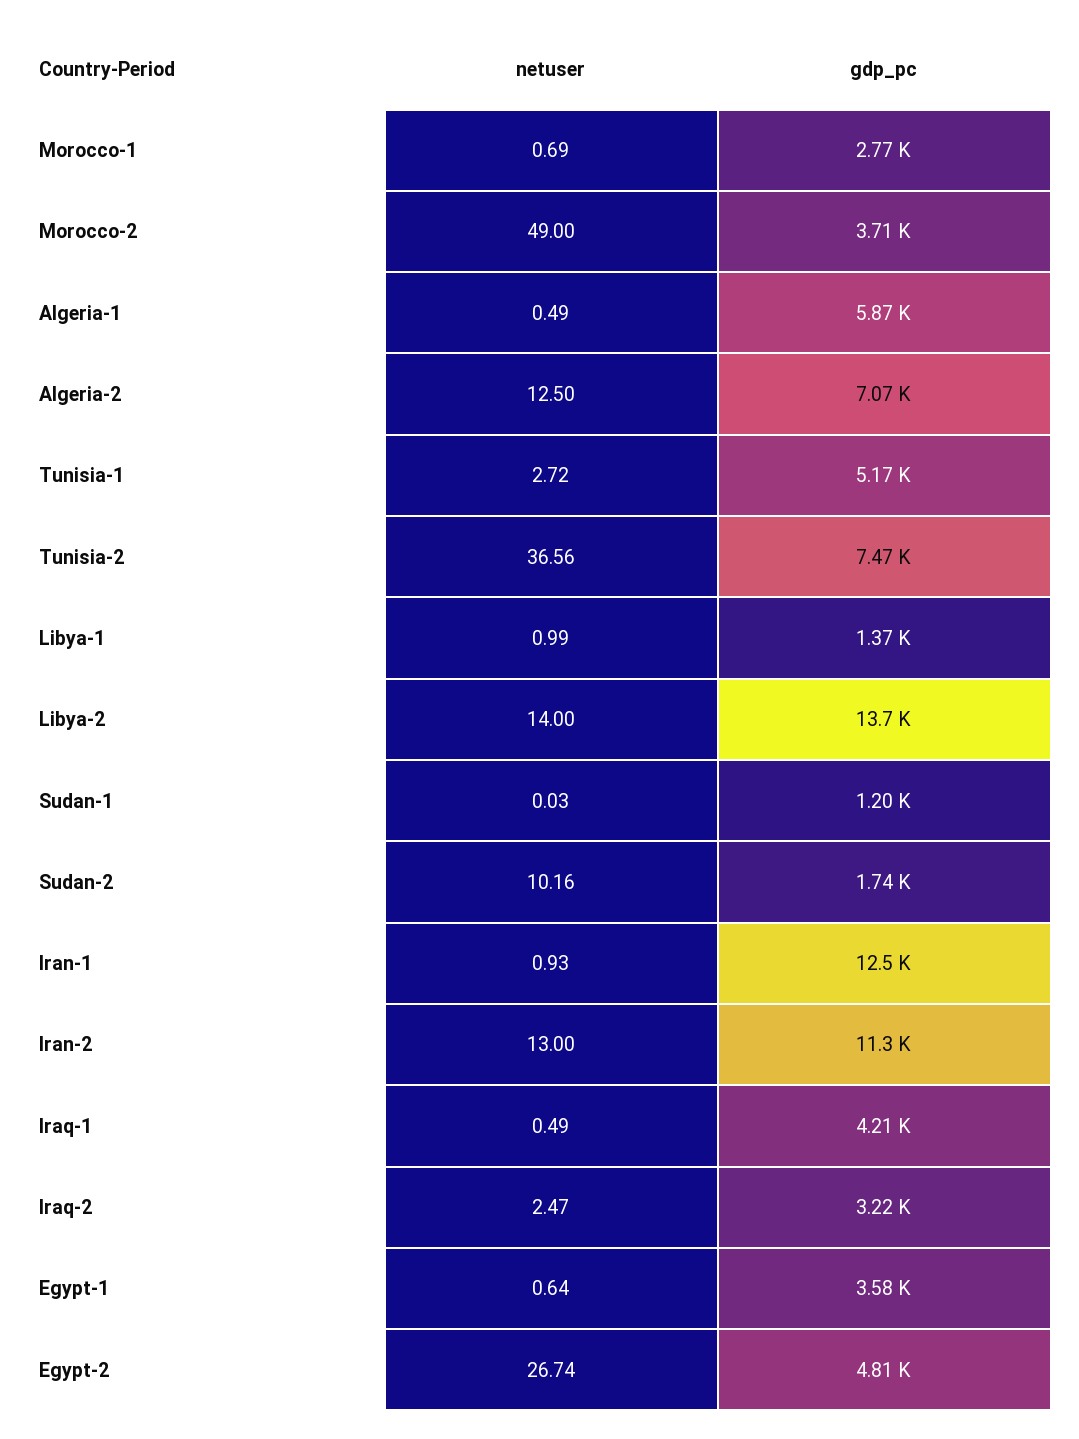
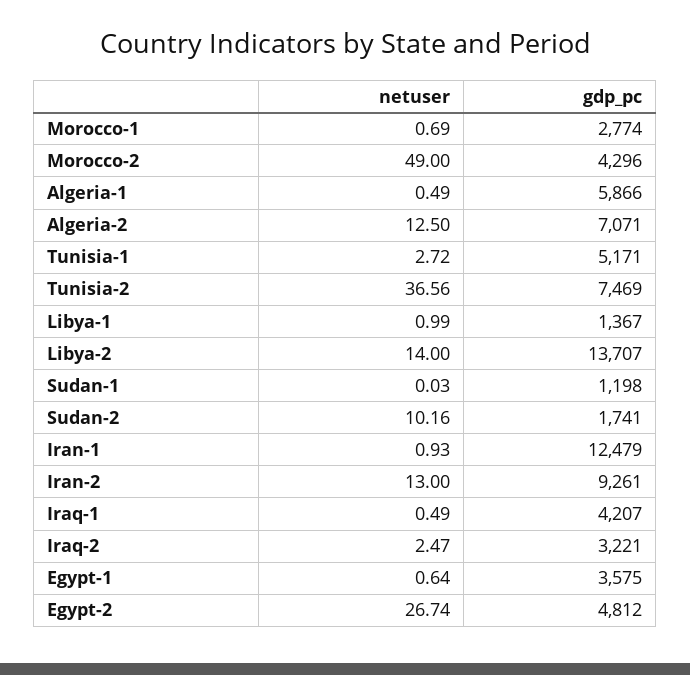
gdp_pc, Morocco-2: 3710 -> 4296
gdp_pc, Iran-2: 11300 -> 9261

